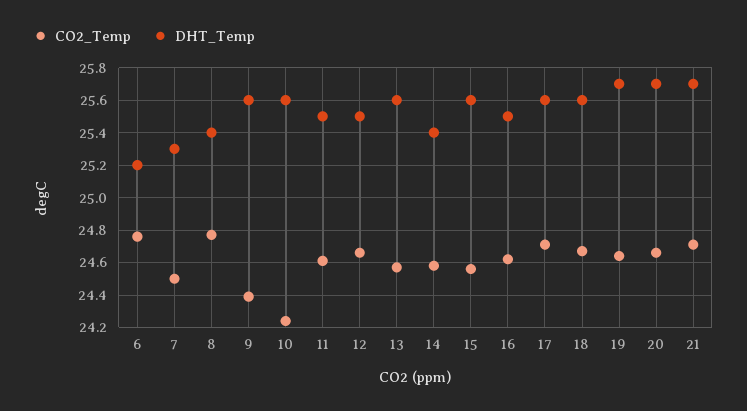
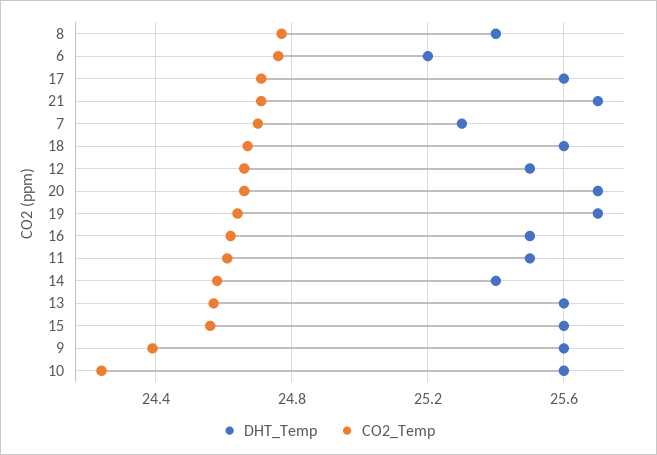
CO2_Temp, 7: 24.5 -> 24.7

